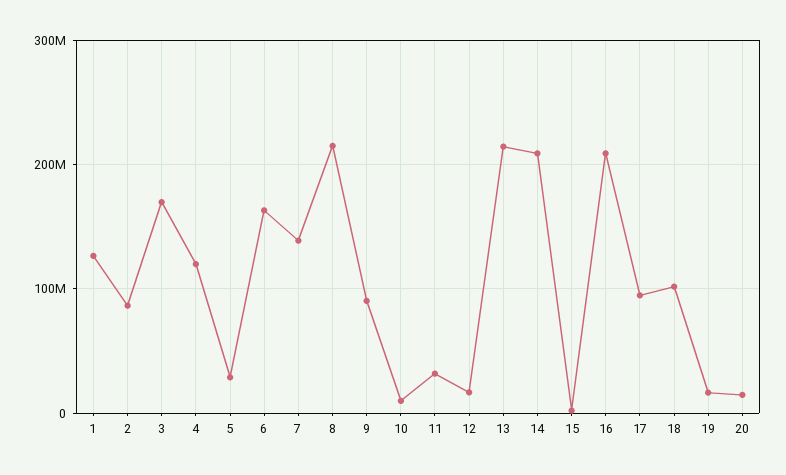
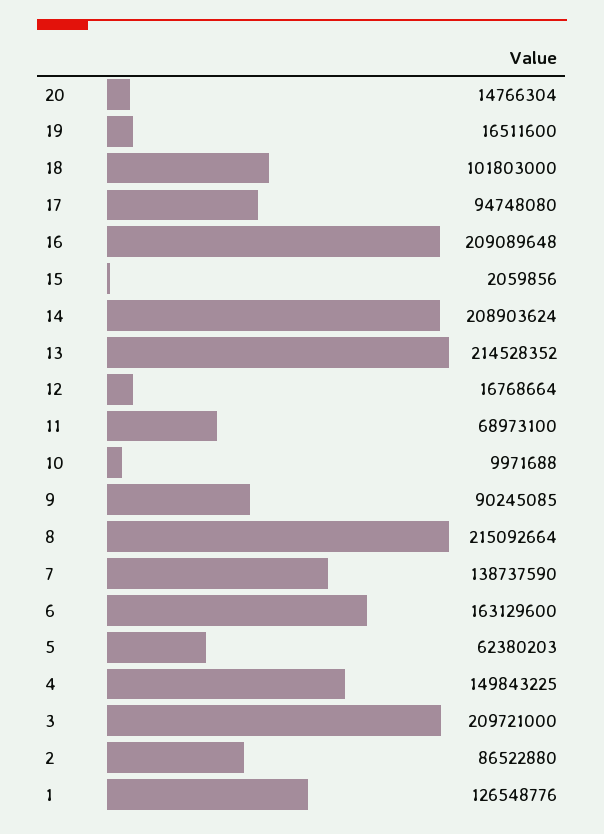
3: 170000000 -> 209721000
4: 120000000 -> 149843225
5: 30000000 -> 62380203
11: 30000000 -> 68973100

